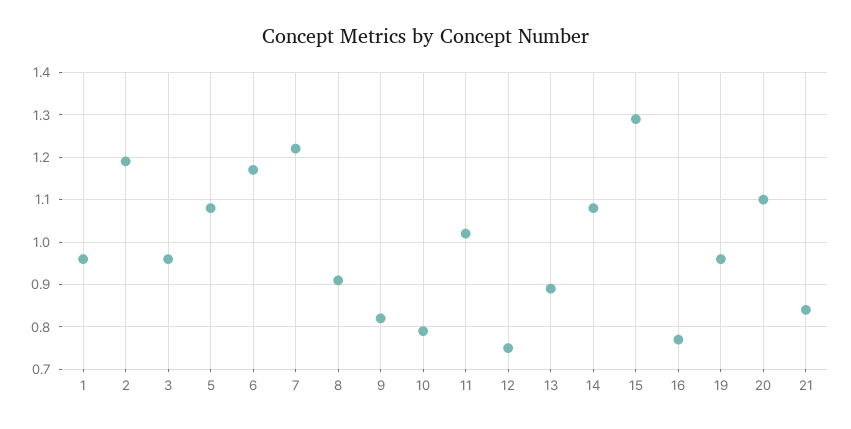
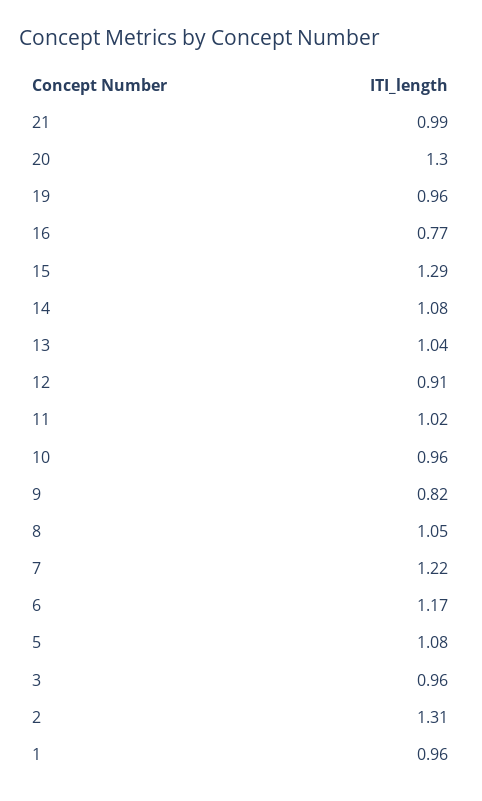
2: 1.2 -> 1.31
8: 0.9 -> 1.05
10: 0.8 -> 0.96
12: 0.75 -> 0.91
13: 0.9 -> 1.04
20: 1.1 -> 1.3
21: 0.85 -> 0.99

